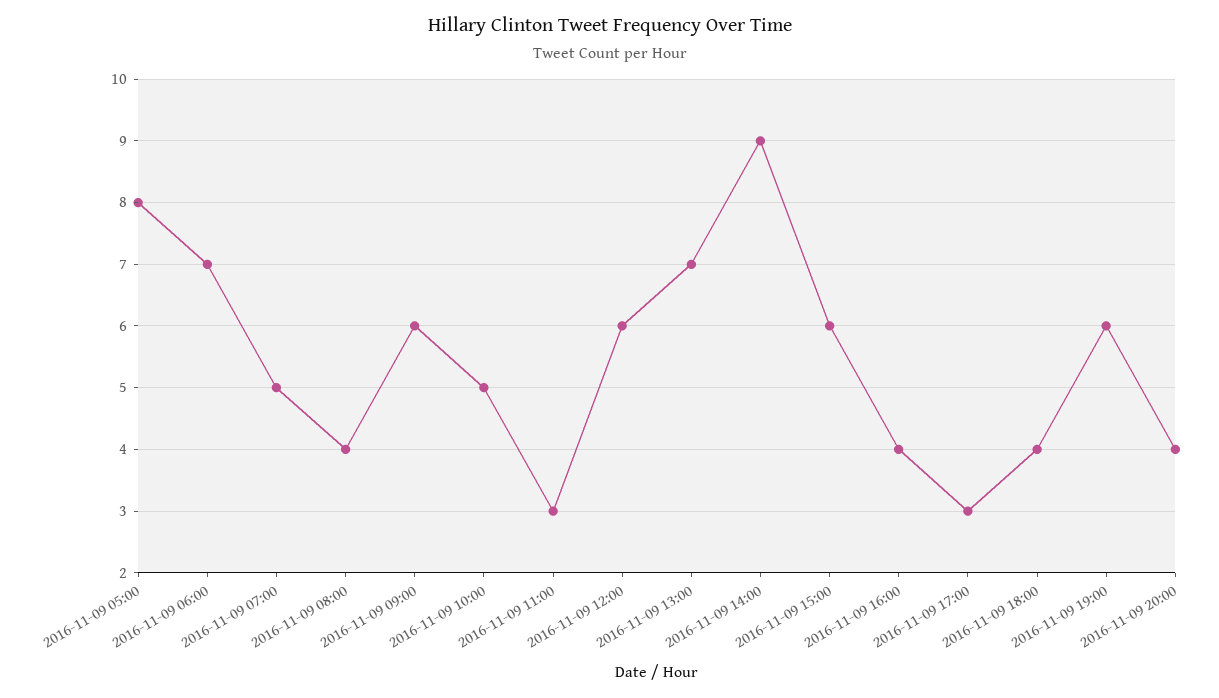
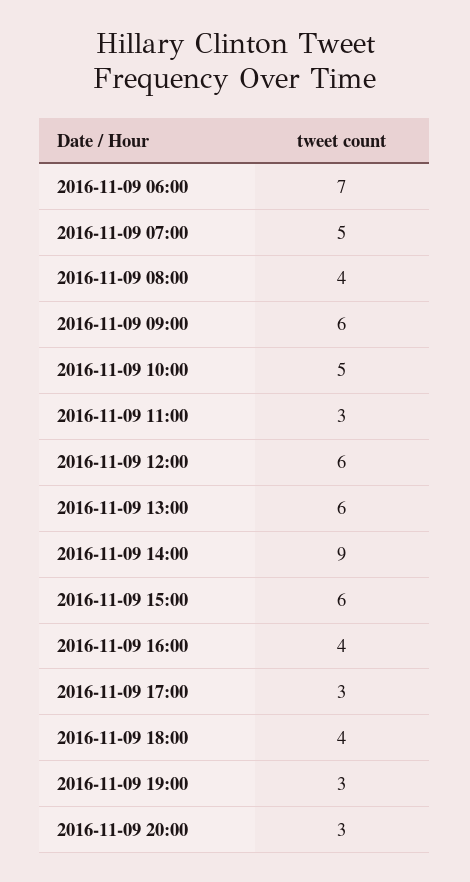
2016-11-09 05:00: 8 -> none
2016-11-09 13:00: 7 -> 6
2016-11-09 19:00: 6 -> 3
2016-11-09 20:00: 4 -> 3

